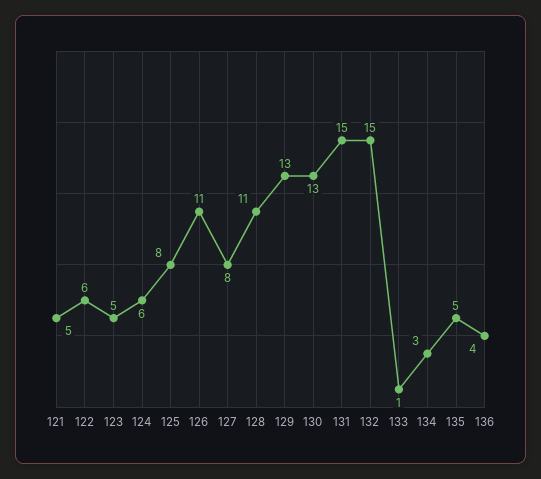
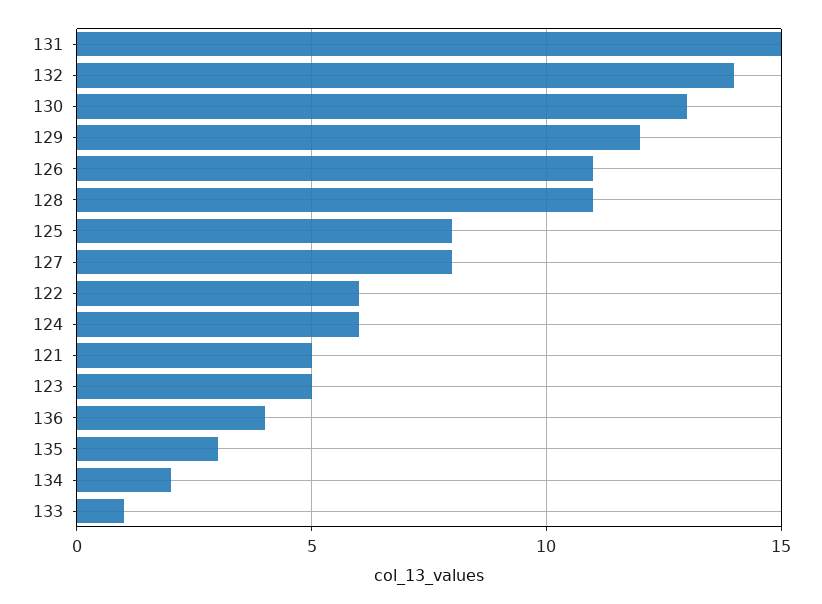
129: 13 -> 12
132: 15 -> 14
134: 3 -> 2
135: 5 -> 3

